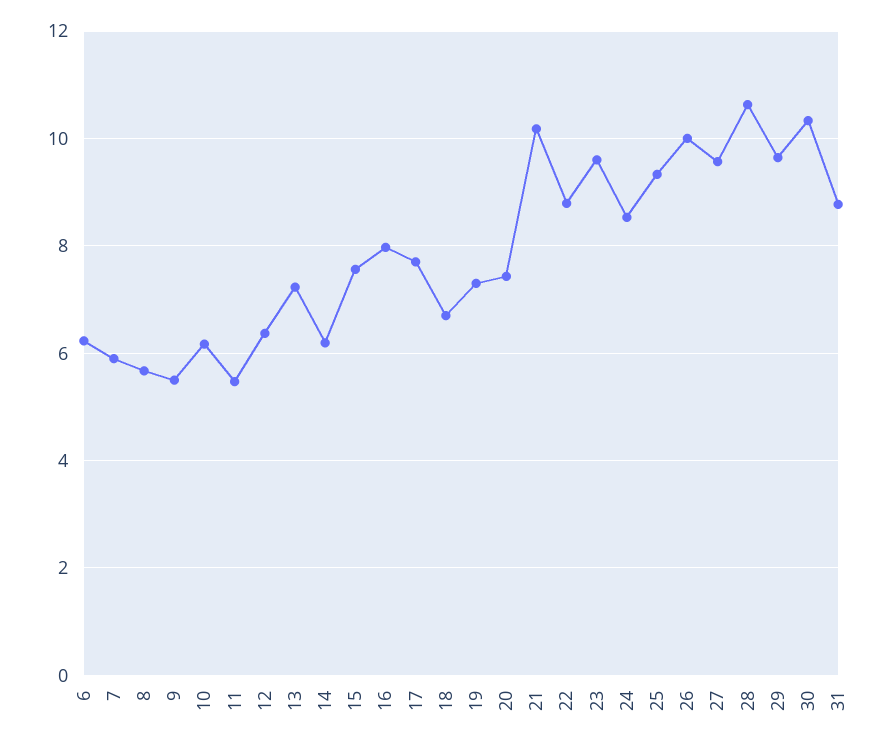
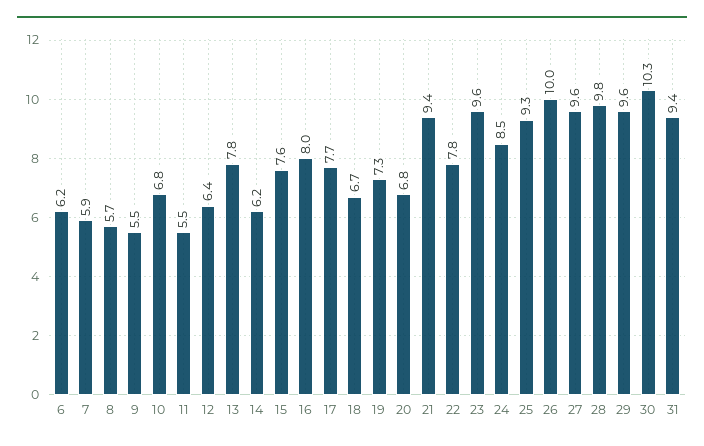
10: 6.2 -> 6.8
13: 7.2 -> 7.8
20: 7.4 -> 6.8
21: 10.2 -> 9.4
22: 8.8 -> 7.8
28: 10.6 -> 9.8
31: 8.8 -> 9.4

